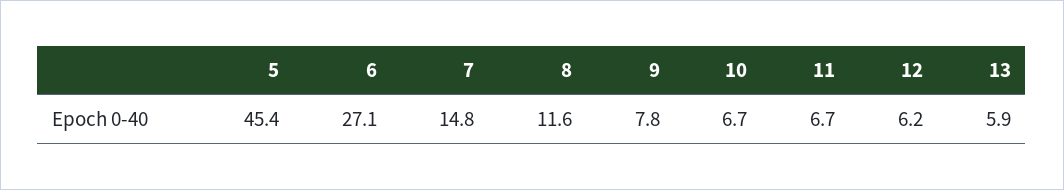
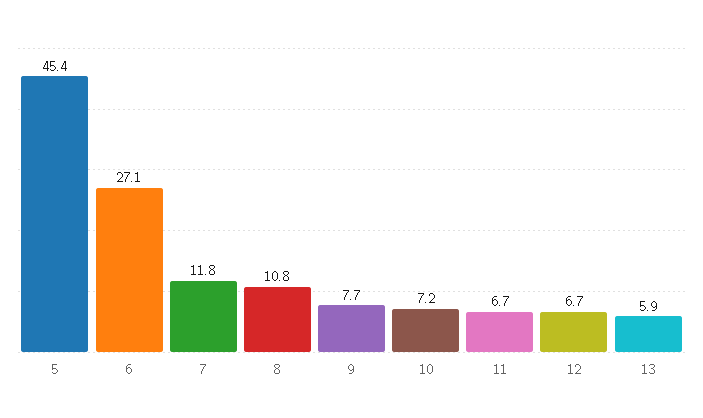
7: 14.8 -> 11.8
8: 11.6 -> 10.8
9: 7.8 -> 7.7
10: 6.7 -> 7.2
12: 6.2 -> 6.7

